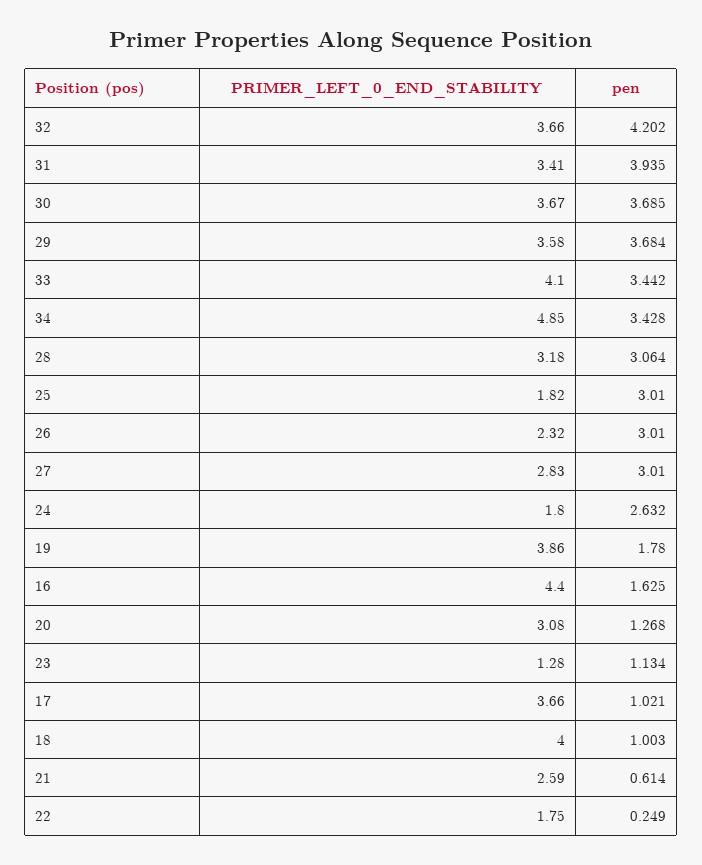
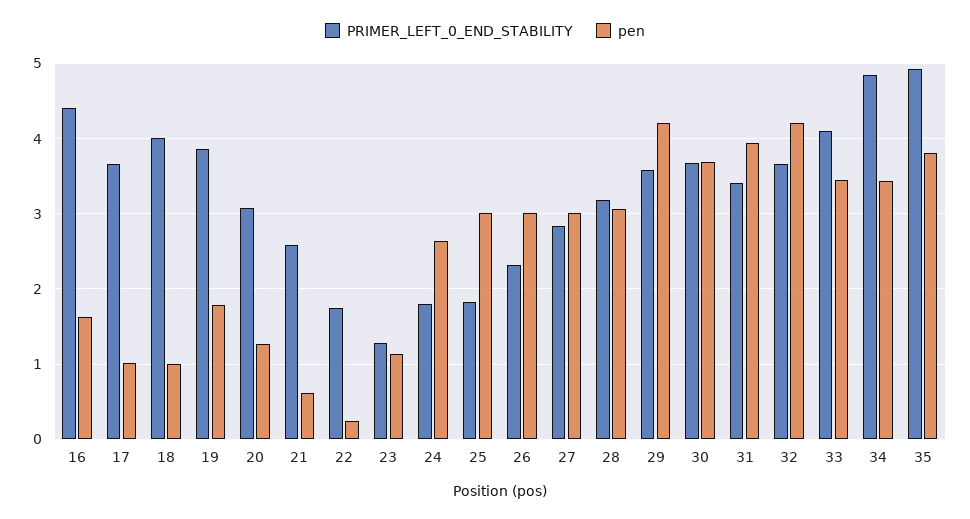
pen, 29: 3.684 -> 4.2
PRIMER_LEFT_0_END_STABILITY, 35: none -> 4.9
pen, 35: none -> 3.8

